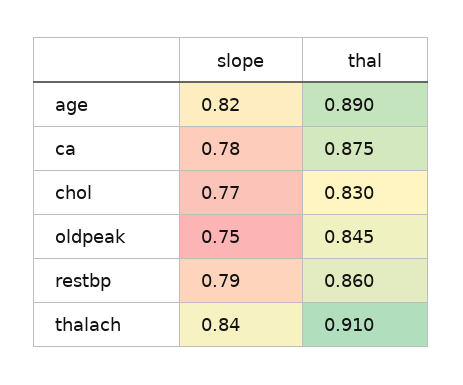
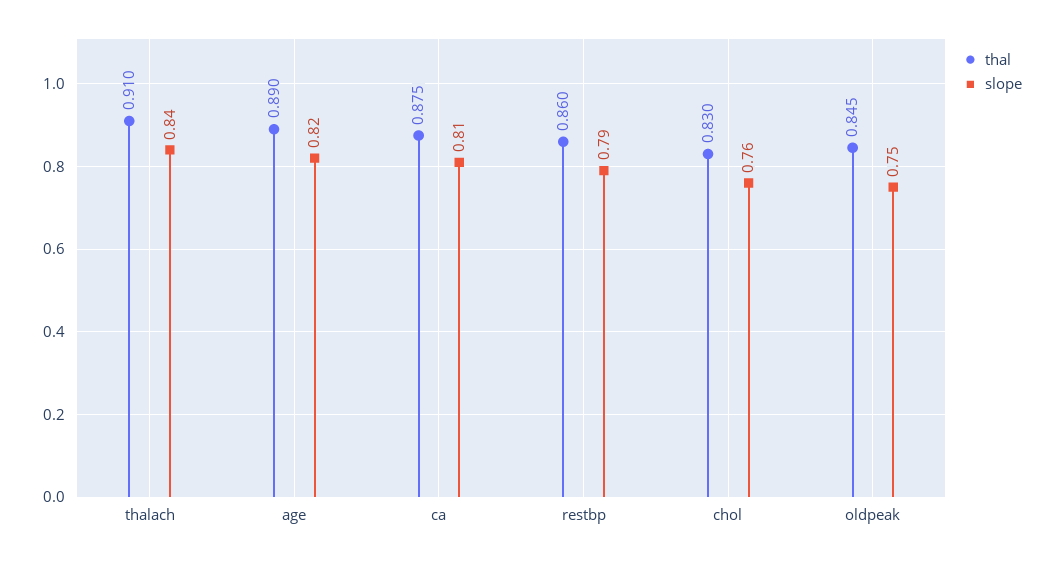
slope, ca: 0.78 -> 0.81
slope, chol: 0.77 -> 0.76

